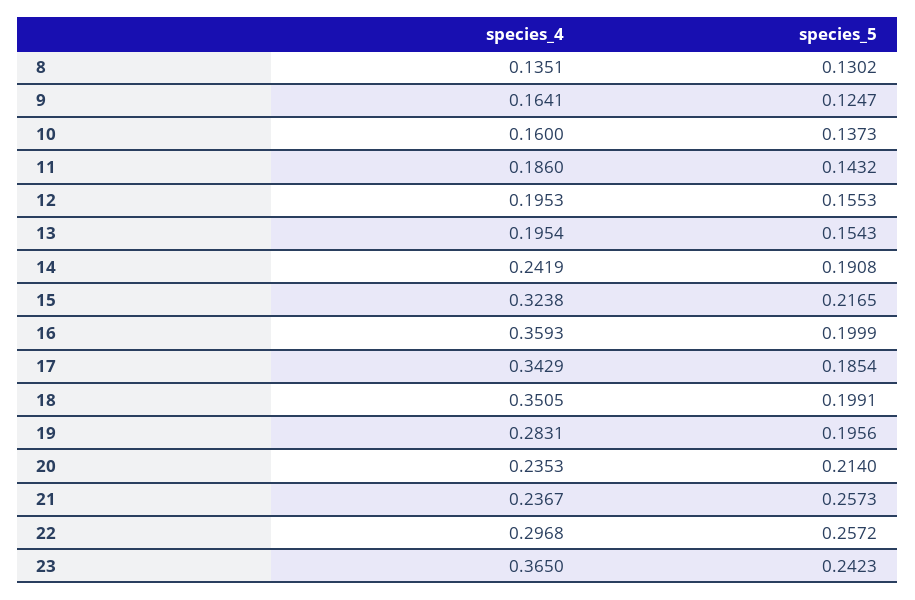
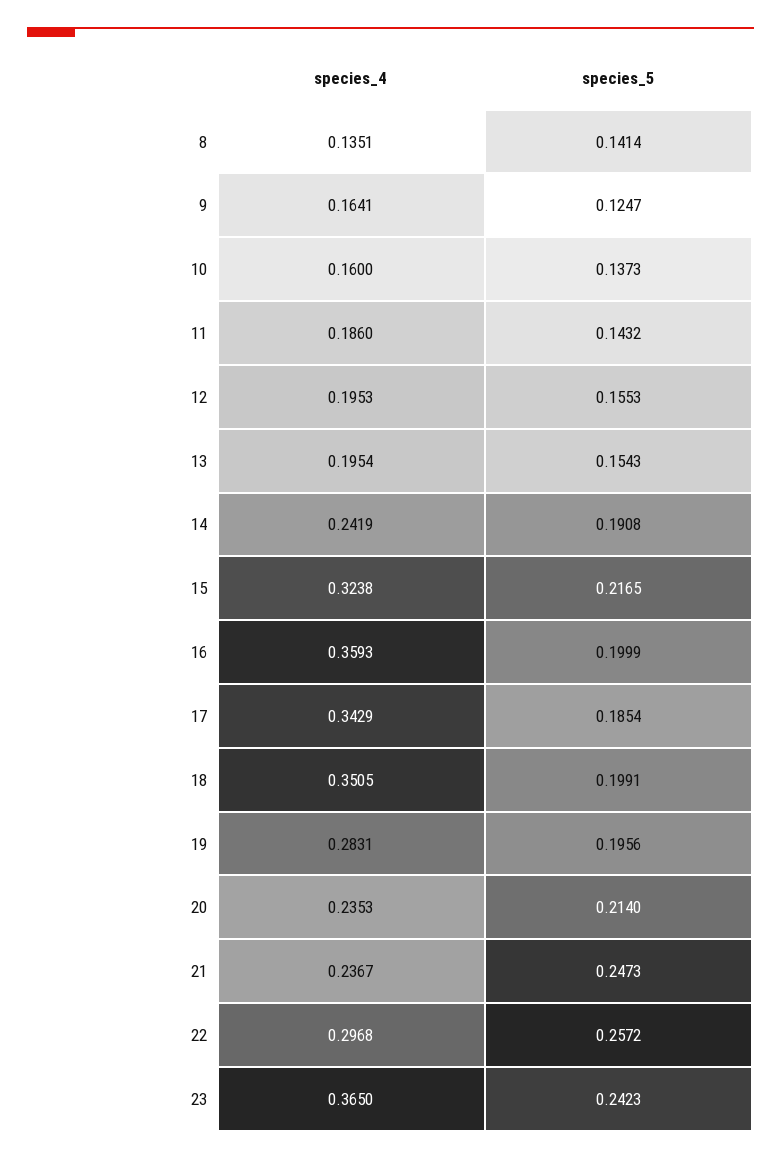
species_5, 8: 0.1302 -> 0.1414
species_5, 21: 0.2573 -> 0.2473

